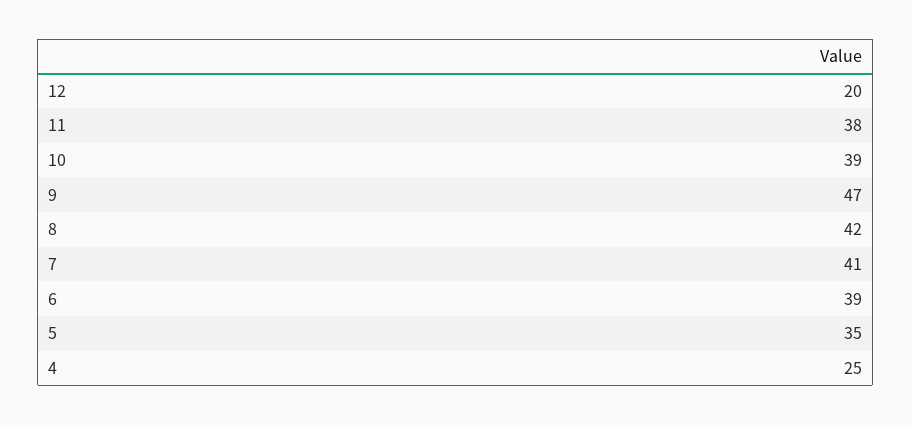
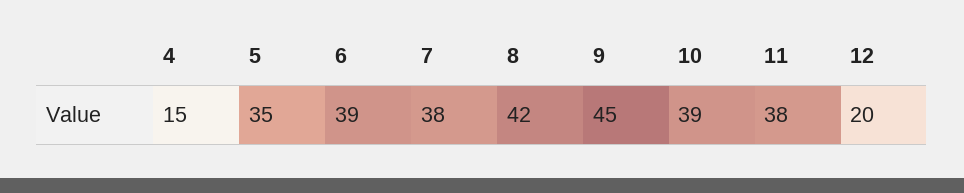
9: 47 -> 45
7: 41 -> 38
4: 25 -> 15

